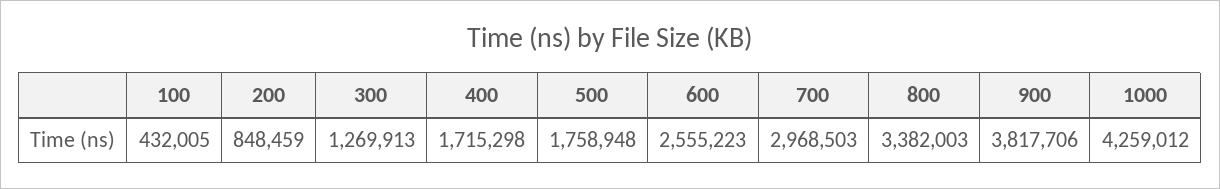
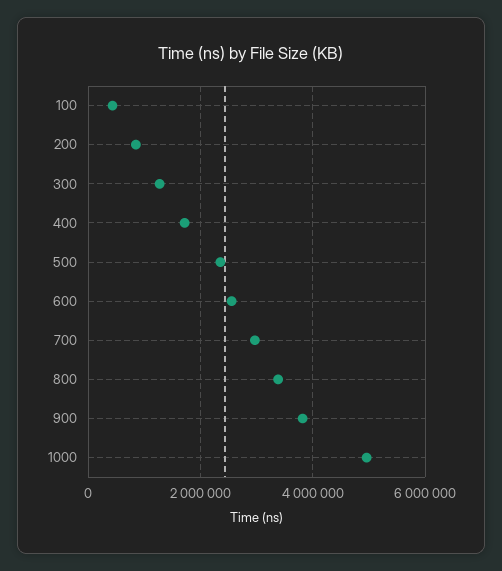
500: 1758948 -> 2400000
1000: 4259012 -> 5000000

